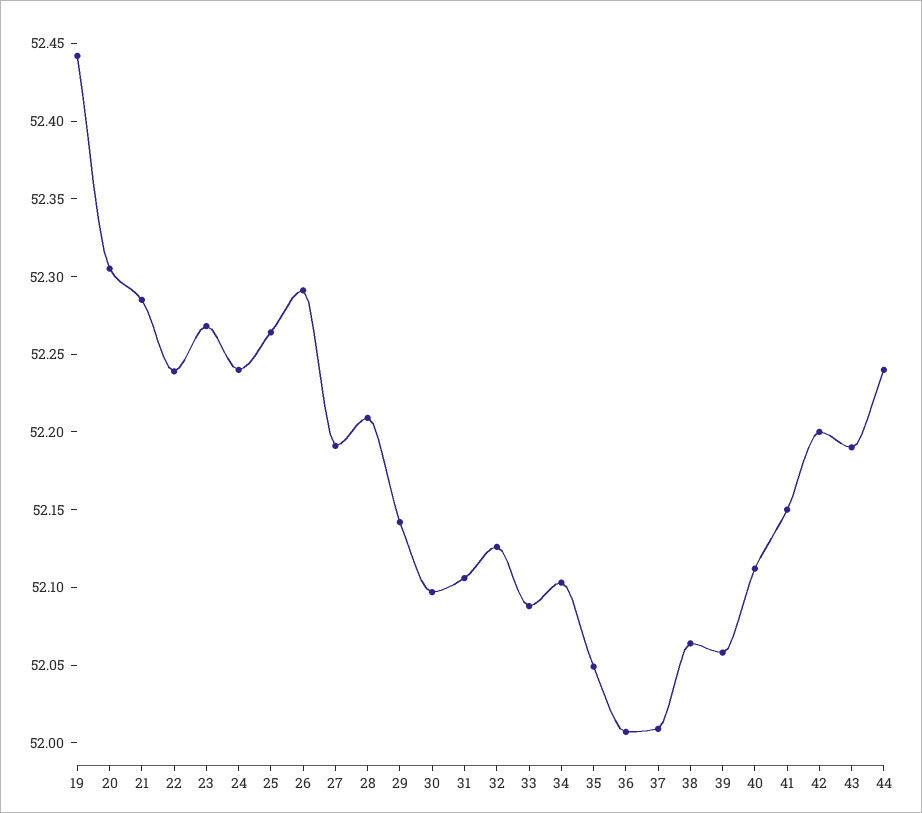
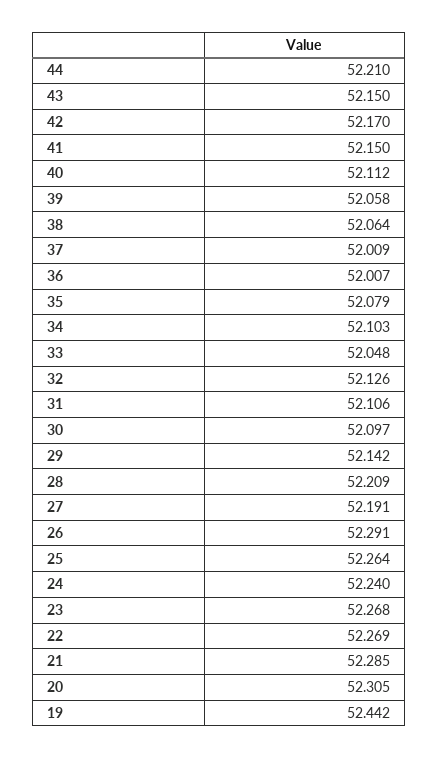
22: 52.24 -> 52.269
33: 52.09 -> 52.048
35: 52.05 -> 52.079
42: 52.2 -> 52.17
43: 52.19 -> 52.15
44: 52.24 -> 52.21

